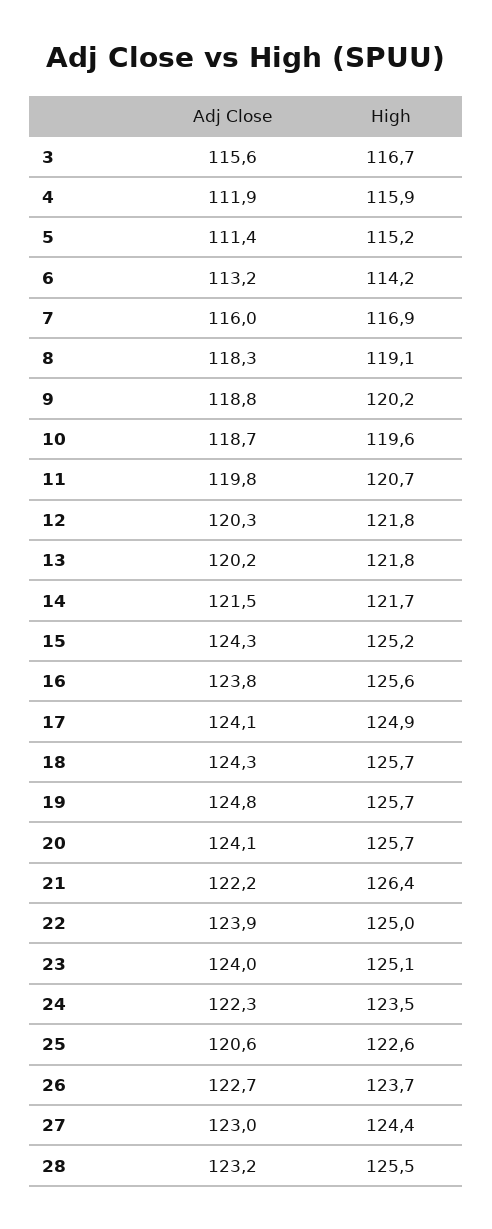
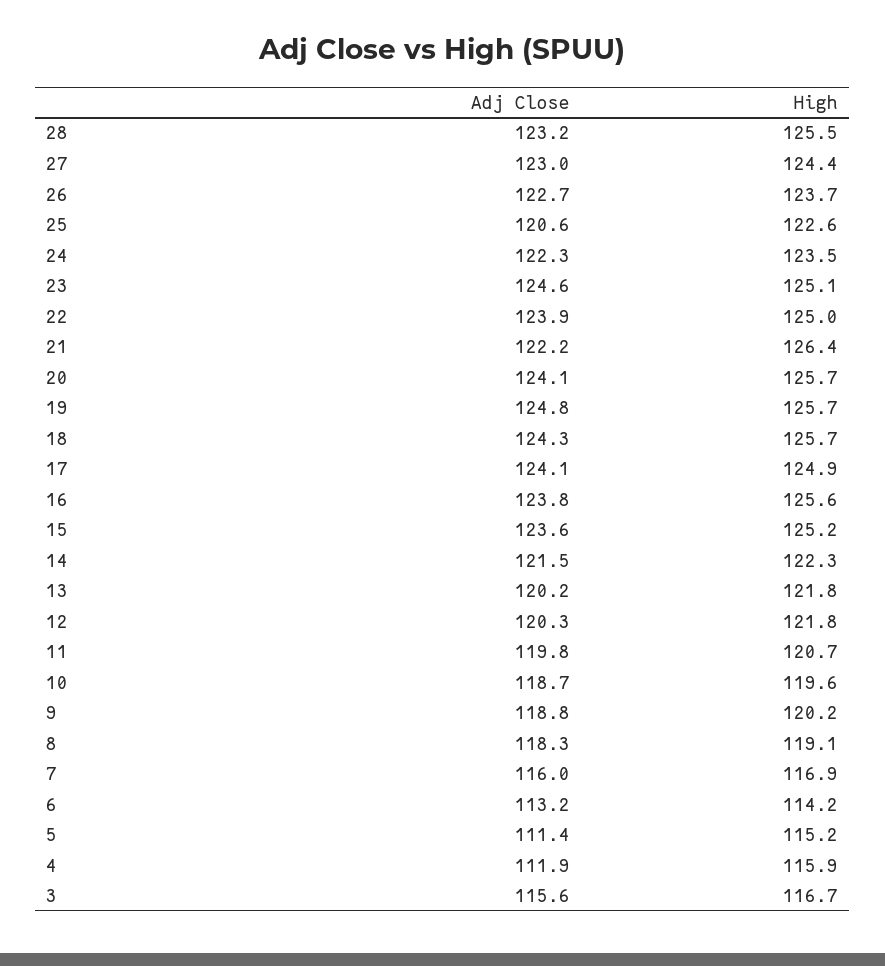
High, 14: 121.7 -> 122.3
Adj Close, 15: 124.3 -> 123.6
Adj Close, 23: 124 -> 124.6

